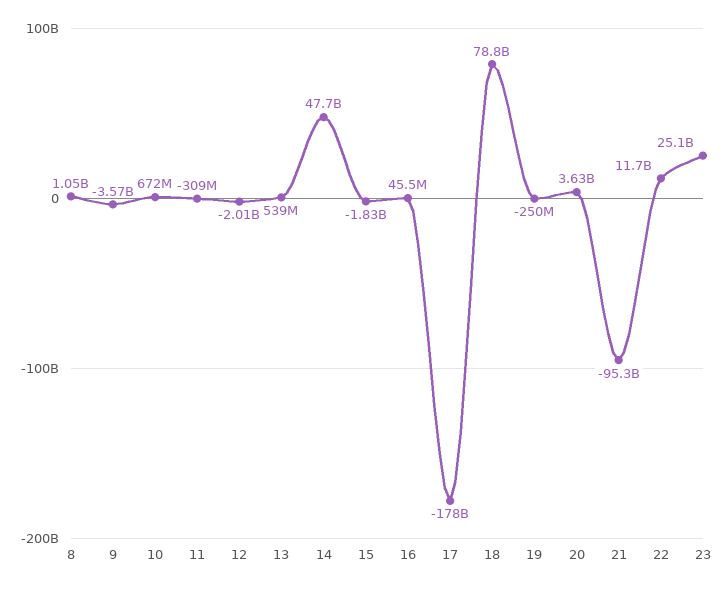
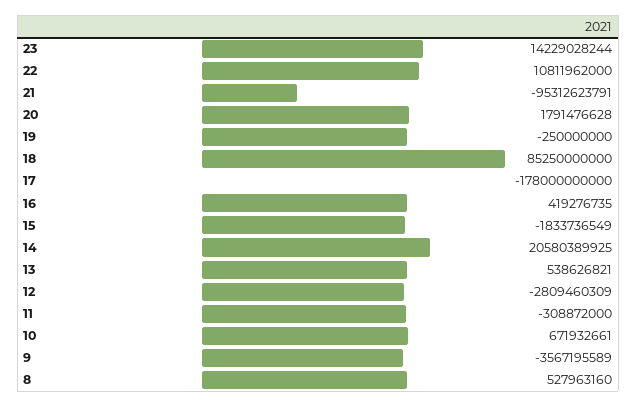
8: 1050000000 -> 527963160
12: -2010000000 -> -2809460309
14: 47700000000 -> 20580389925
16: 45500000 -> 419276735
18: 78800000000 -> 85250000000
20: 3630000000 -> 1791476628
22: 11700000000 -> 10811962000
23: 25100000000 -> 14229028244

